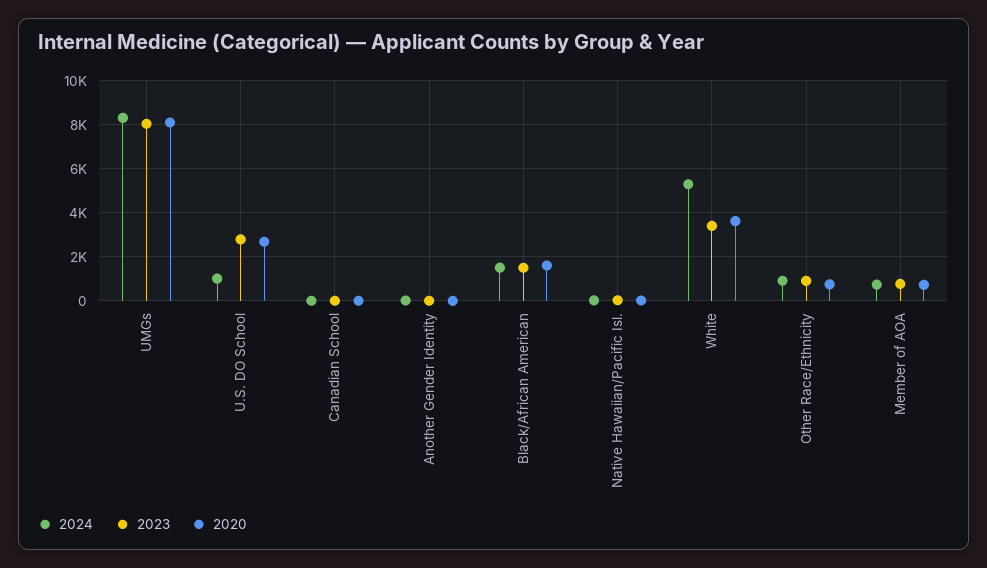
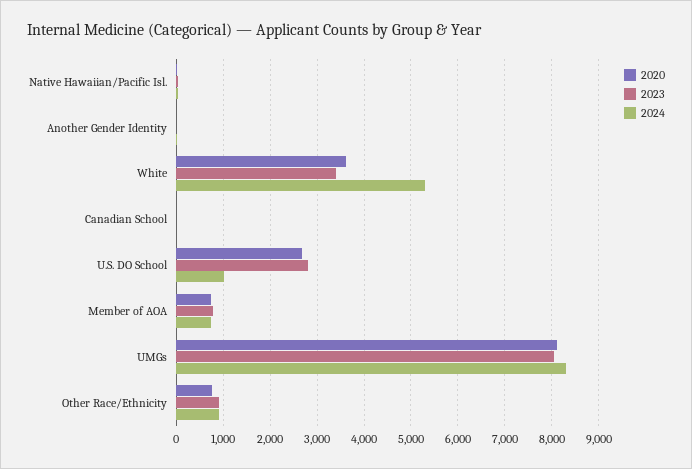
2024, Black/African American: 1500 -> none
2023, Black/African American: 1500 -> none
2020, Black/African American: 1500 -> none

